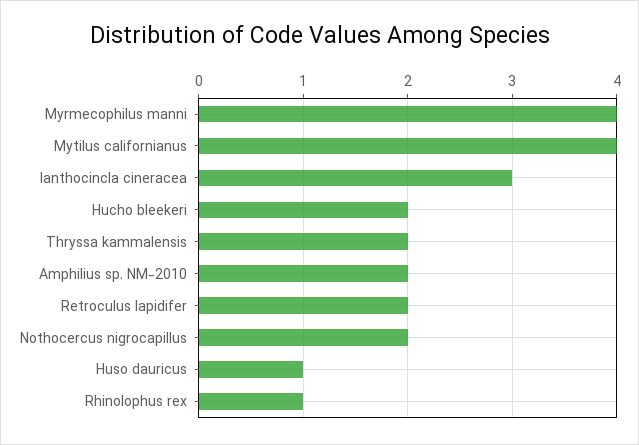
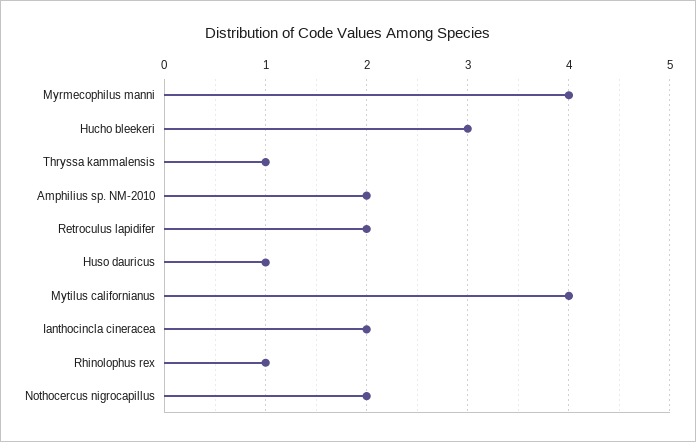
Ianthocincla cineracea: 3 -> 2
Hucho bleekeri: 2 -> 3
Thryssa kammalensis: 2 -> 1

